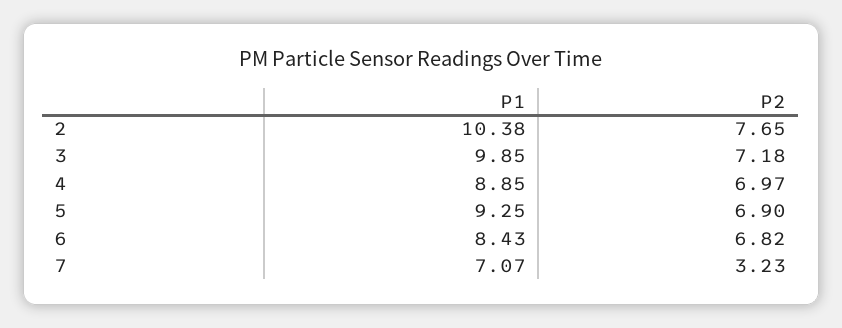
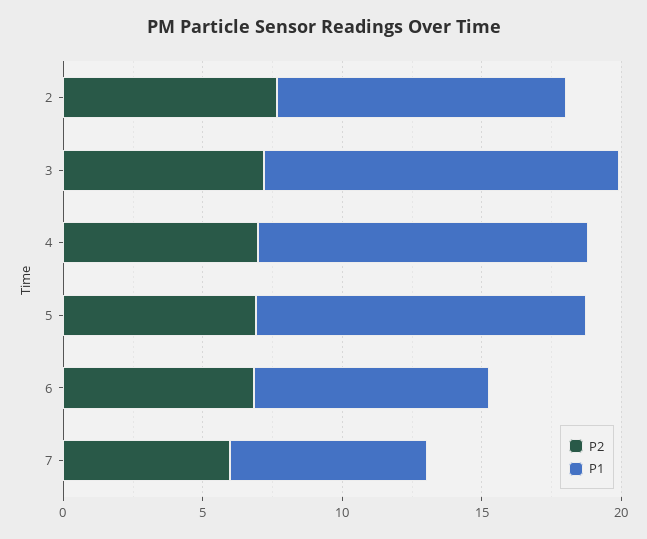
P1, 3: 9.85 -> 13
P1, 4: 8.85 -> 12
P1, 5: 9.25 -> 12
P2, 7: 3.23 -> 6

